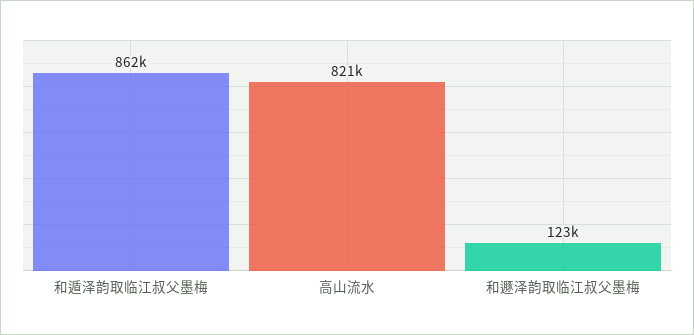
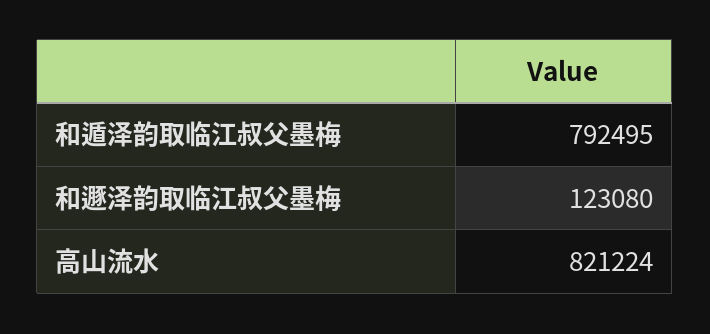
和遁泽韵取临江叔父墨梅: 862000 -> 792495

